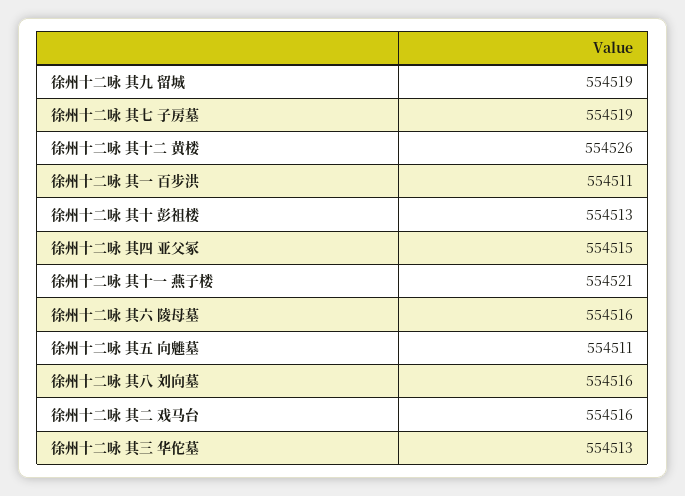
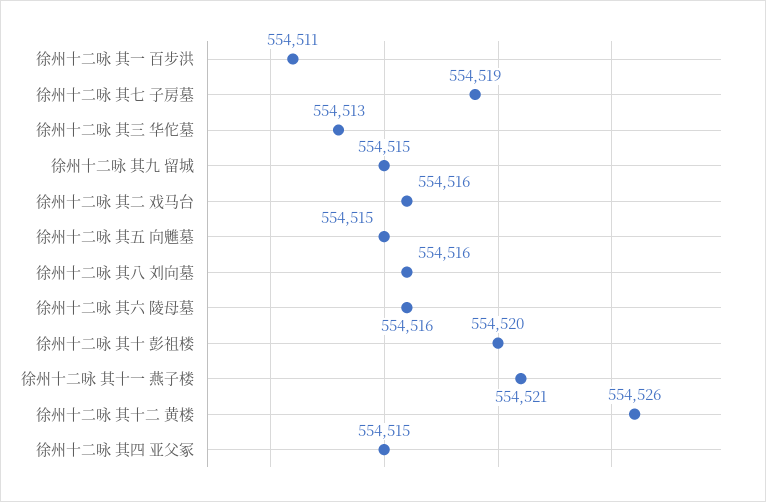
徐州十二咏 其九 留城: 554519 -> 554515
徐州十二咏 其十 彭祖楼: 554513 -> 554520
徐州十二咏 其五 向魋墓: 554511 -> 554515

